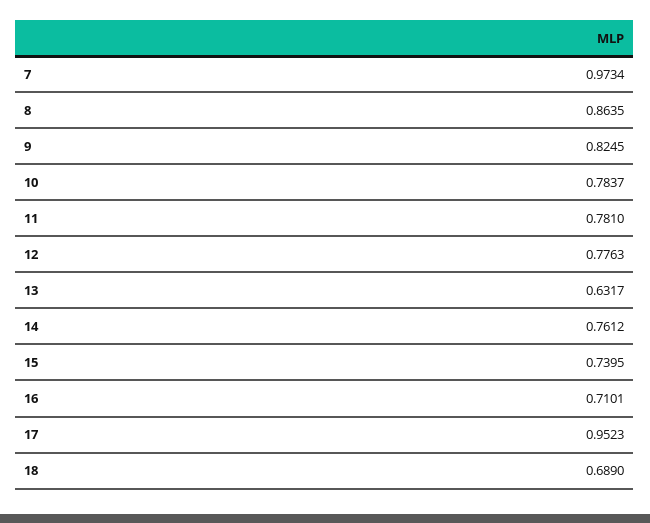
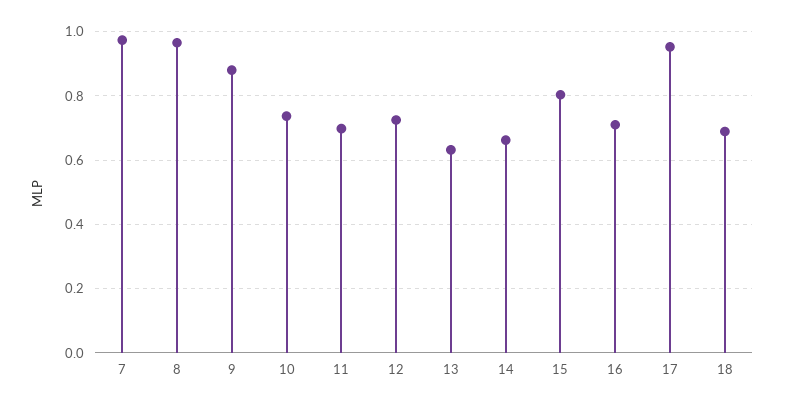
8: 0.8635 -> 0.96
9: 0.8245 -> 0.88
10: 0.7837 -> 0.74
11: 0.781 -> 0.7
12: 0.7763 -> 0.72
14: 0.7612 -> 0.66
15: 0.7395 -> 0.8

